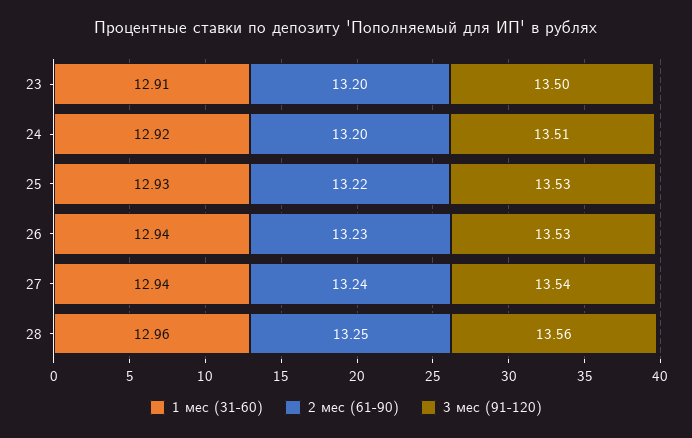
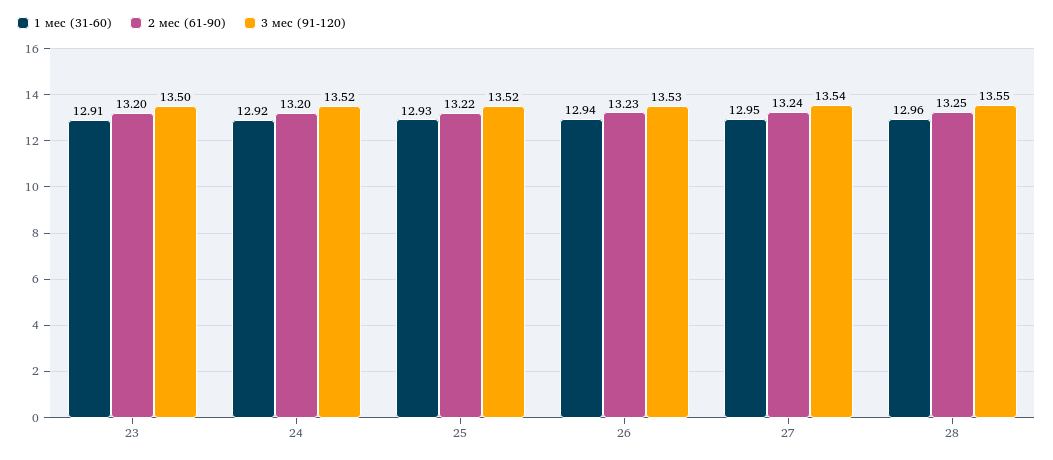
3 мес (91-120), 24: 13.51 -> 13.52
3 мес (91-120), 25: 13.53 -> 13.52
1 мес (31-60), 27: 12.94 -> 12.95
3 мес (91-120), 28: 13.56 -> 13.55

